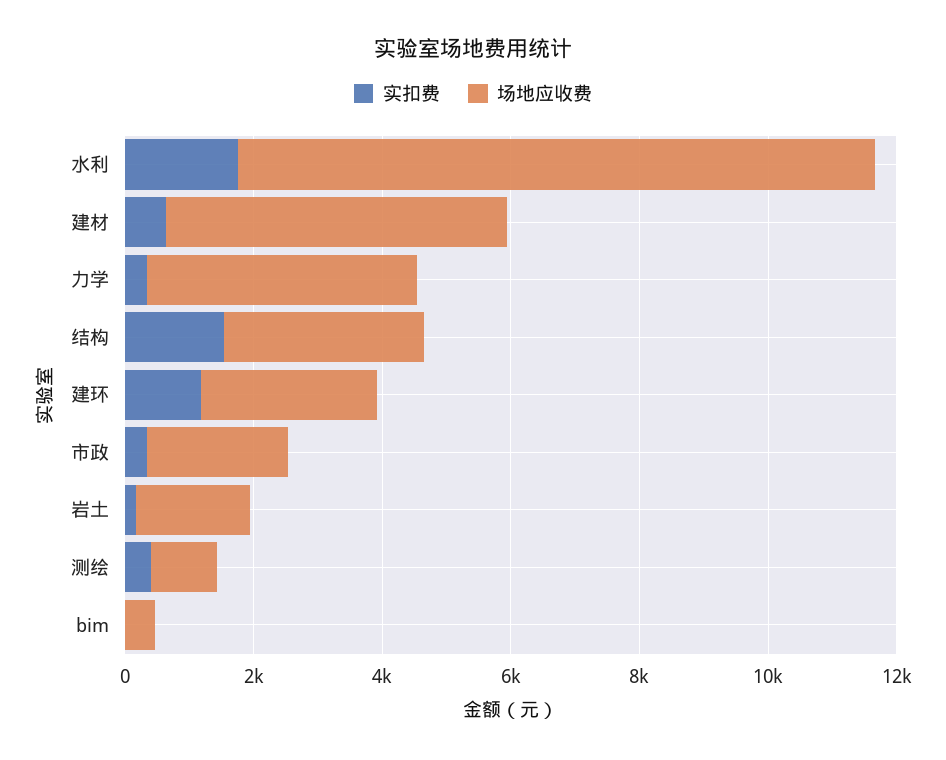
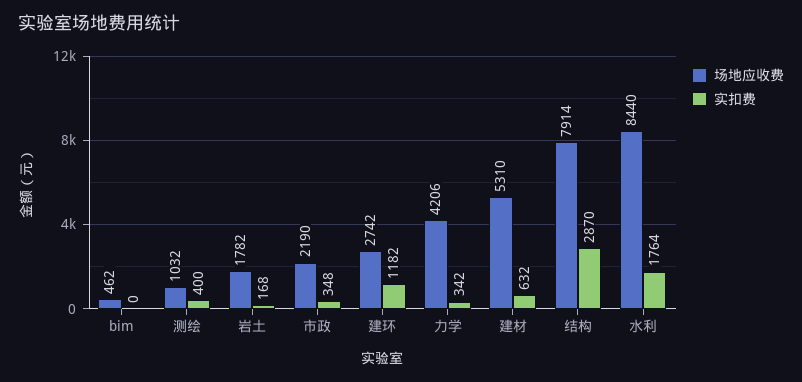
场地应收费, 水利: 10000 -> 8440
实扣费, 结构: 1500 -> 2870
场地应收费, 结构: 3000 -> 7914

